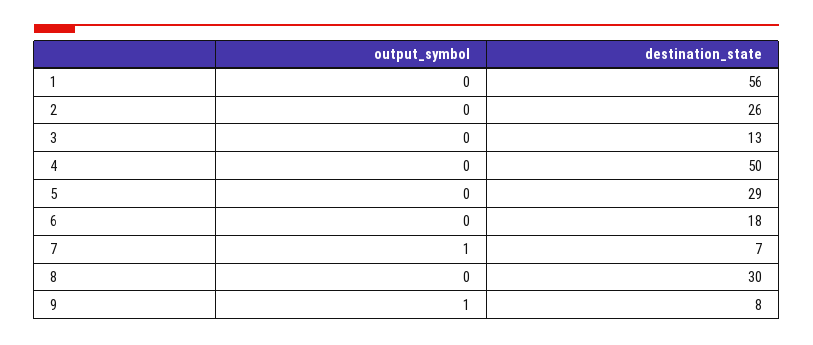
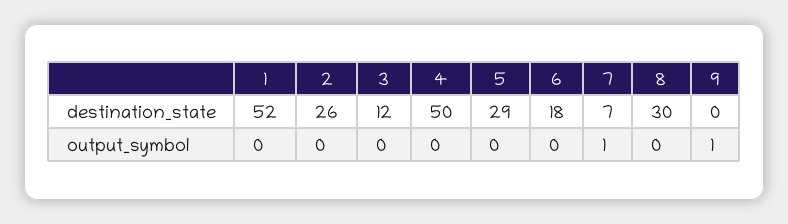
destination_state, 1: 56 -> 52
destination_state, 3: 13 -> 12
destination_state, 9: 8 -> 0

